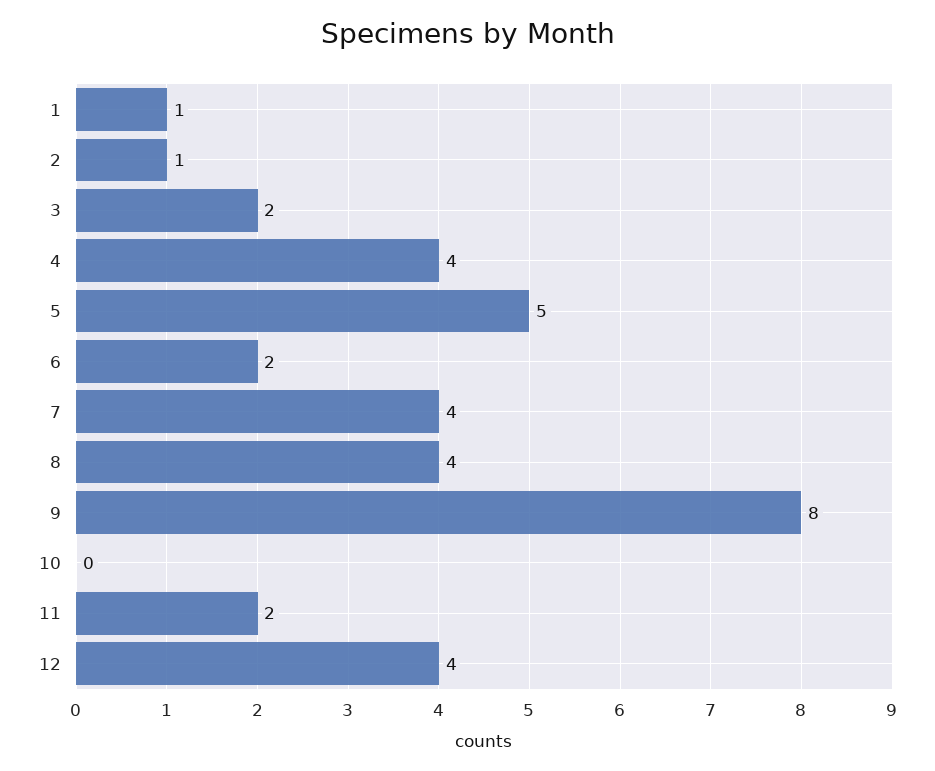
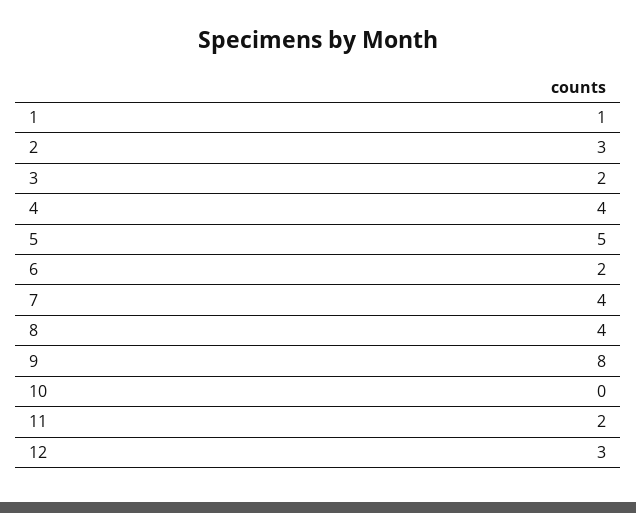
2: 1 -> 3
12: 4 -> 3

